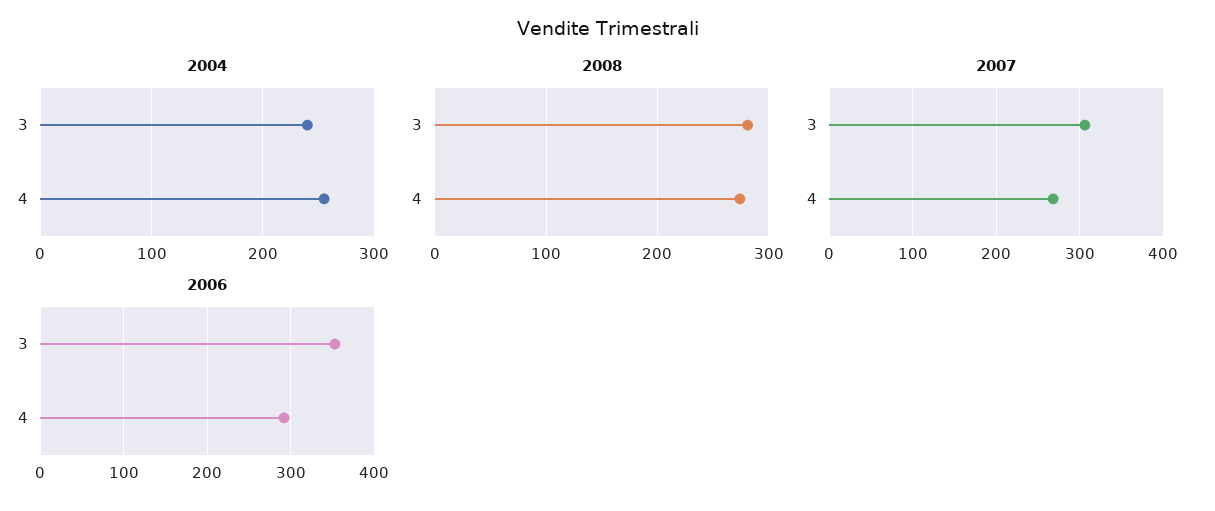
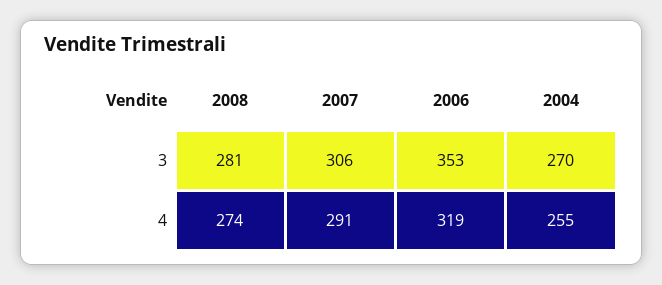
2004, 3: 240 -> 270
2007, 4: 270 -> 291
2006, 4: 290 -> 319

